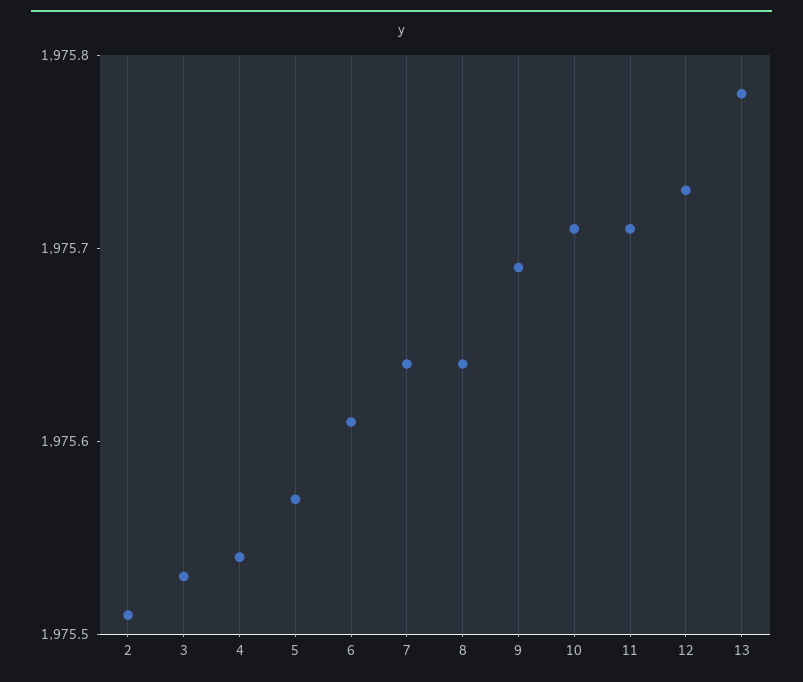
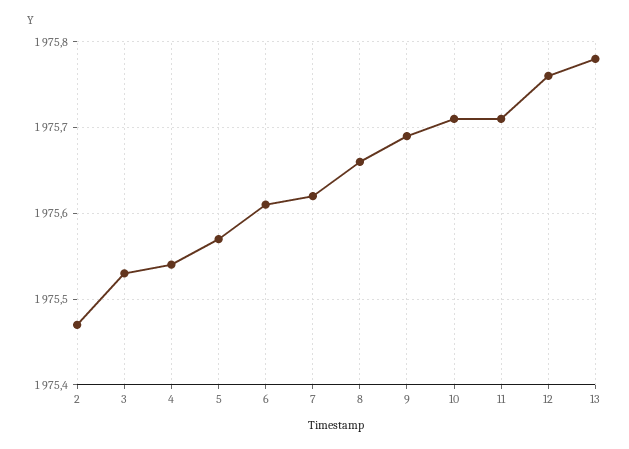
2: 1975.51 -> 1975.47
7: 1975.64 -> 1975.62
8: 1975.64 -> 1975.66
12: 1975.73 -> 1975.76

